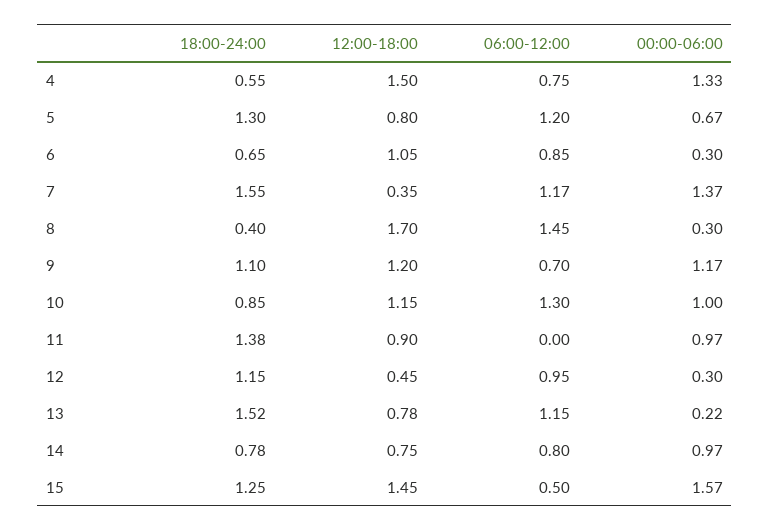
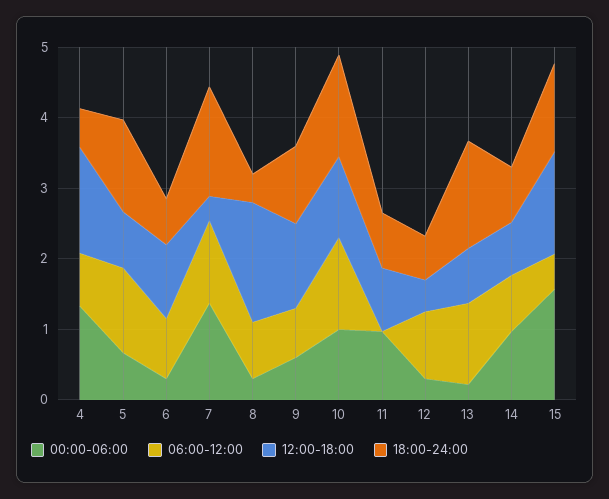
06:00-12:00, 8: 1.45 -> 0.8
00:00-06:00, 9: 1.17 -> 0.6
18:00-24:00, 10: 0.85 -> 1.4
18:00-24:00, 11: 1.38 -> 0.8
18:00-24:00, 12: 1.15 -> 0.6

